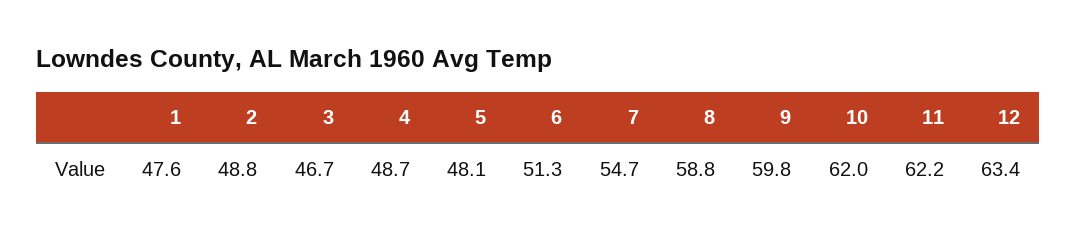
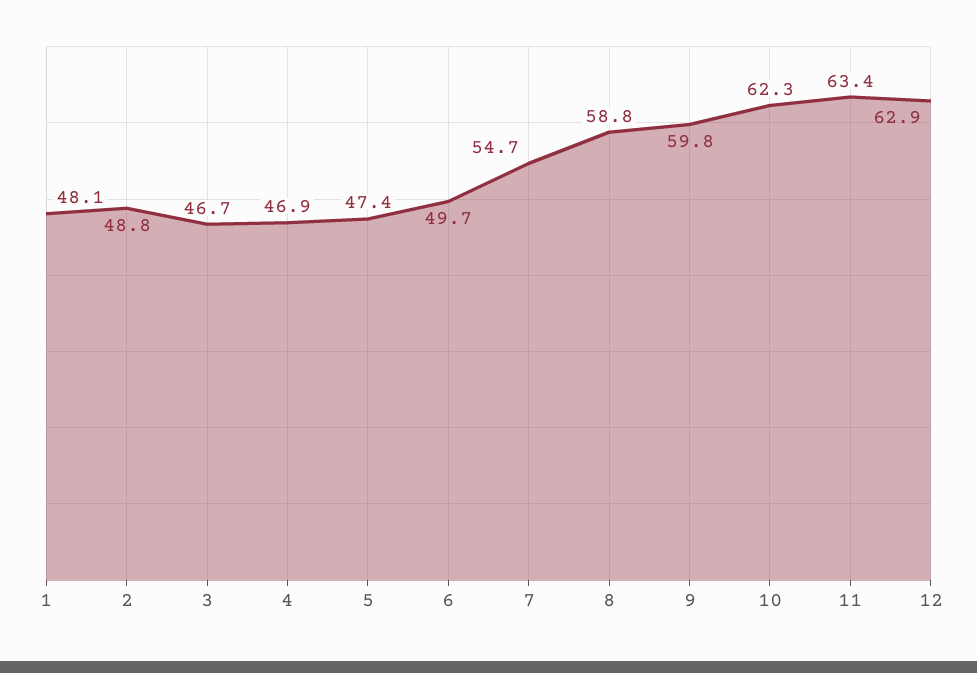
1: 47.6 -> 48.1
4: 48.7 -> 46.9
5: 48.1 -> 47.4
6: 51.3 -> 49.7
10: 62 -> 62.3
11: 62.2 -> 63.4
12: 63.4 -> 62.9

